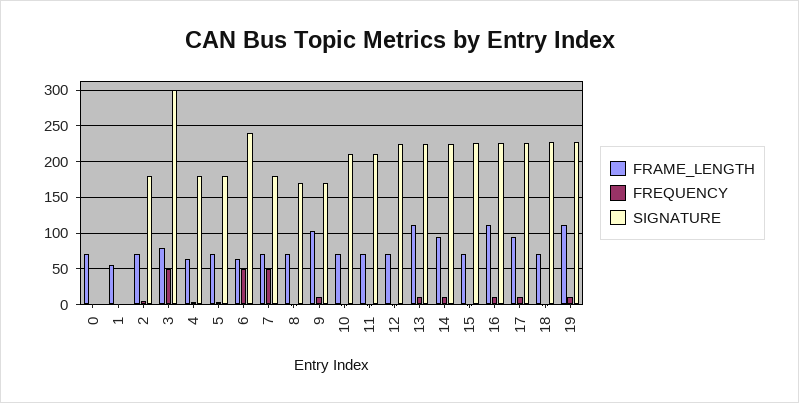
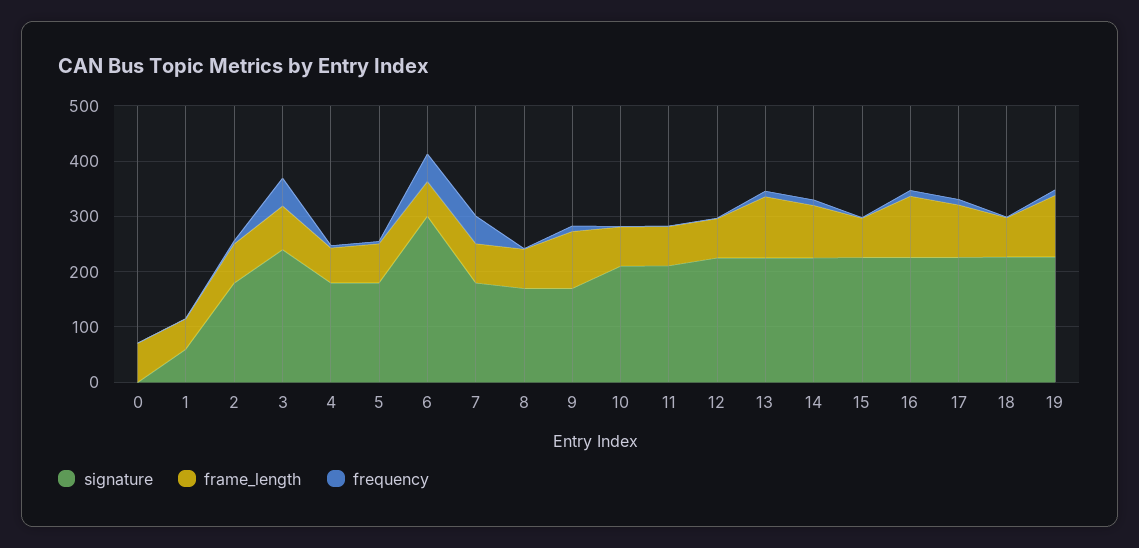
SIGNATURE, 1: 0 -> 60
SIGNATURE, 3: 300 -> 240
SIGNATURE, 6: 240 -> 300

